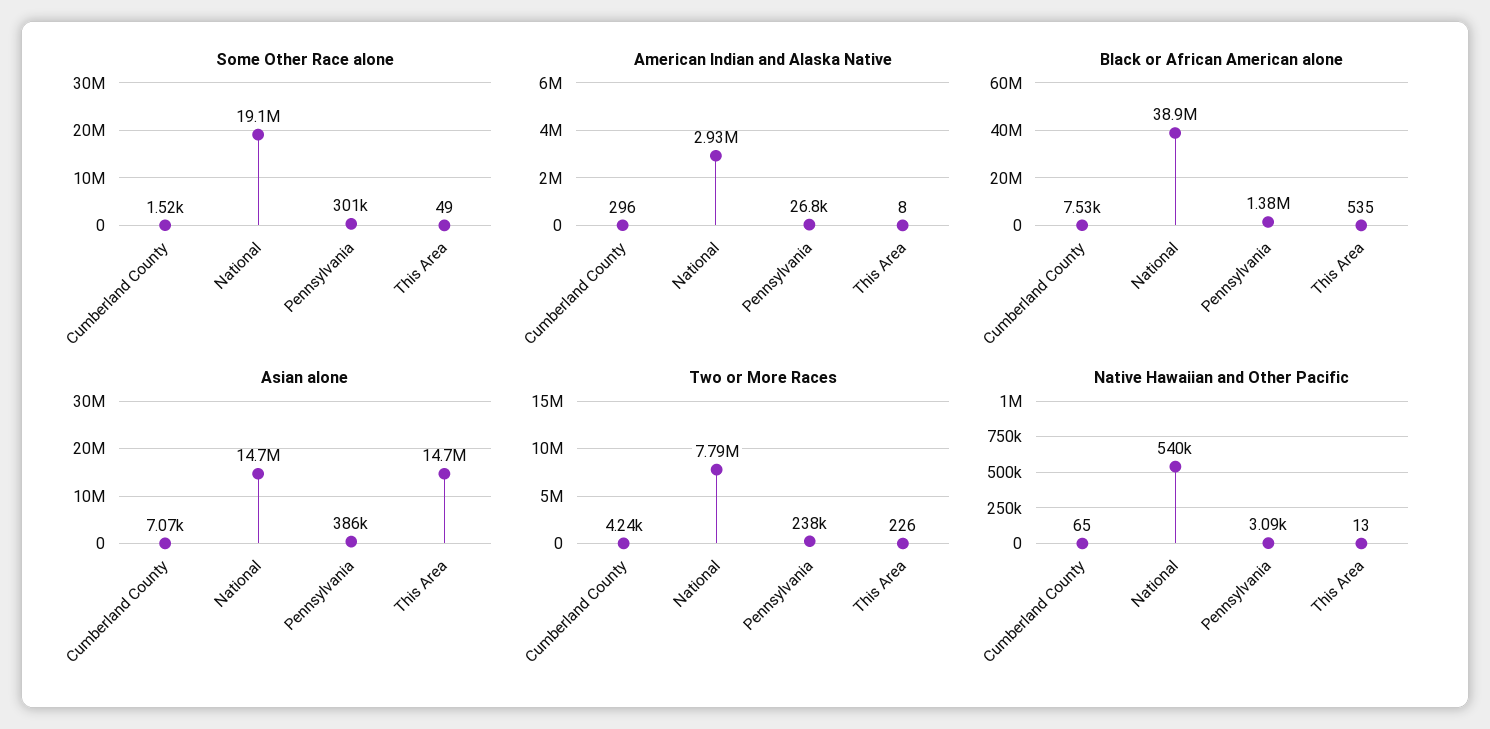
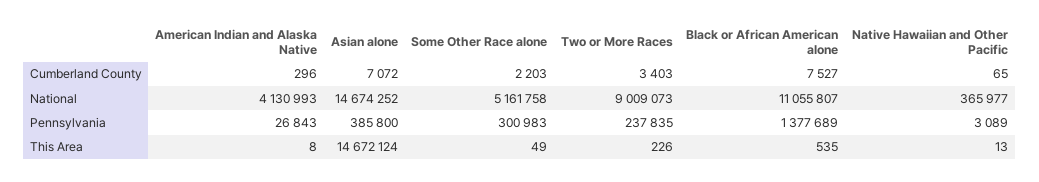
Some Other Race alone, Cumberland County: 1520 -> 2203
Some Other Race alone, National: 19100000 -> 5161758
American Indian and Alaska Native, National: 2930000 -> 4130993
Black or African American alone, National: 38900000 -> 11055807
Two or More Races, Cumberland County: 4240 -> 3403
Two or More Races, National: 7790000 -> 9009073
Native Hawaiian and Other Pacific, National: 540000 -> 365977

